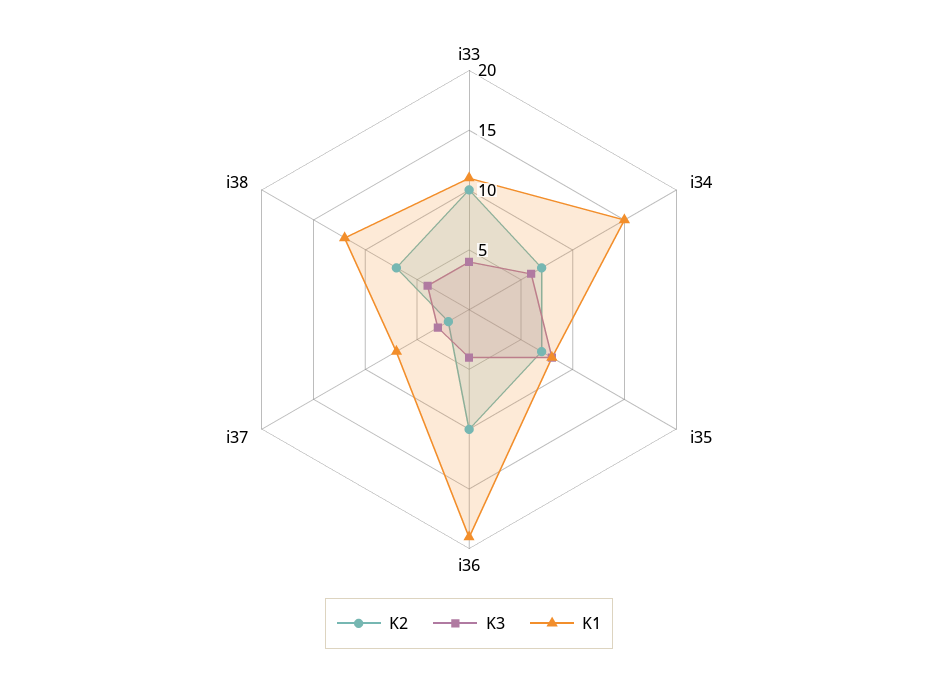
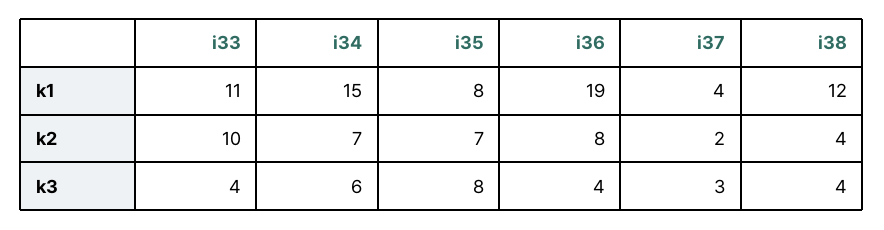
K2, i36: 10 -> 8
K1, i37: 7 -> 4
K2, i38: 7 -> 4

